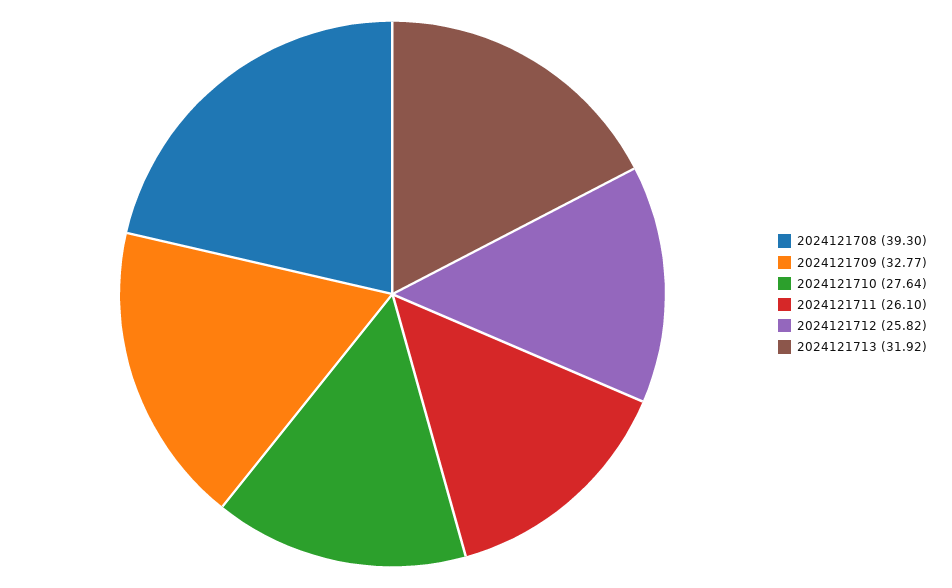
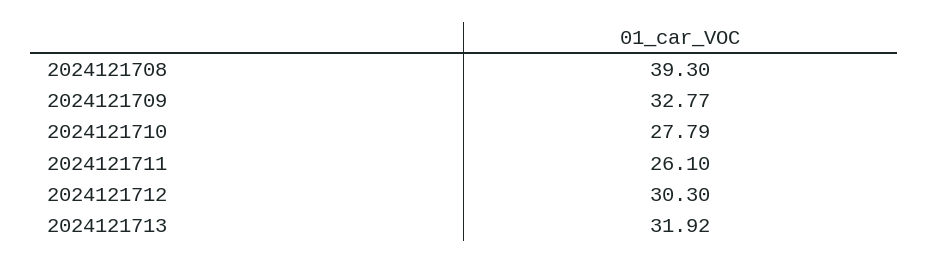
2024121710: 27.64 -> 27.79
2024121712: 25.82 -> 30.3

